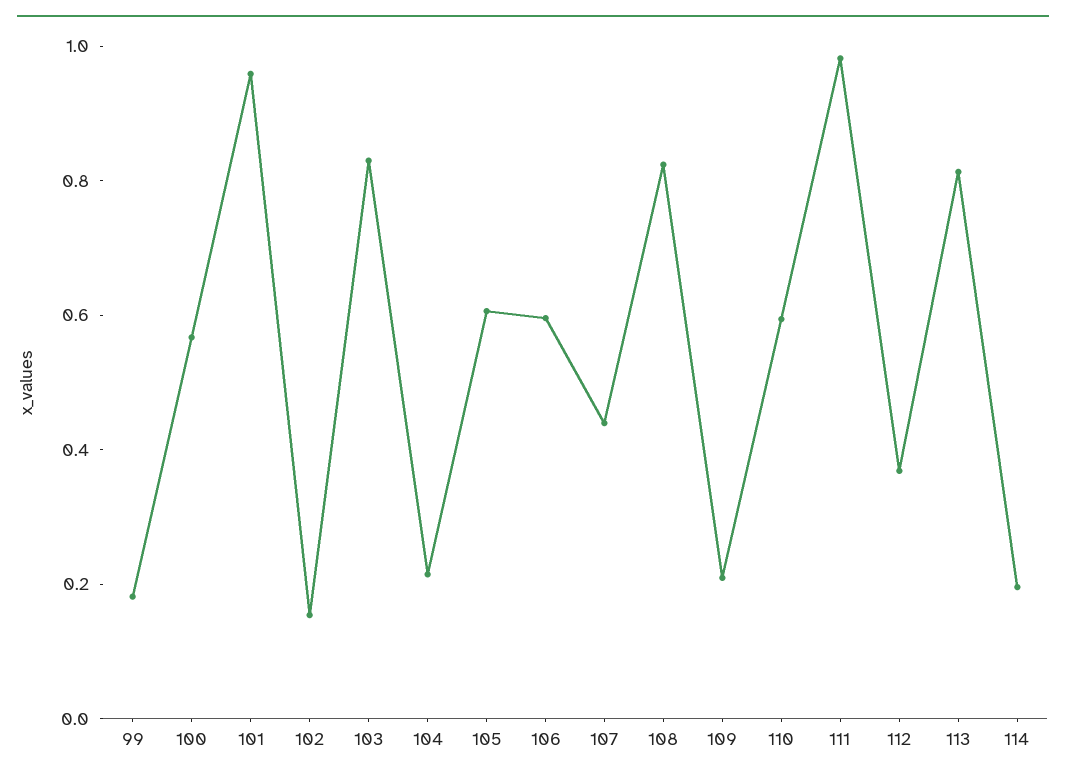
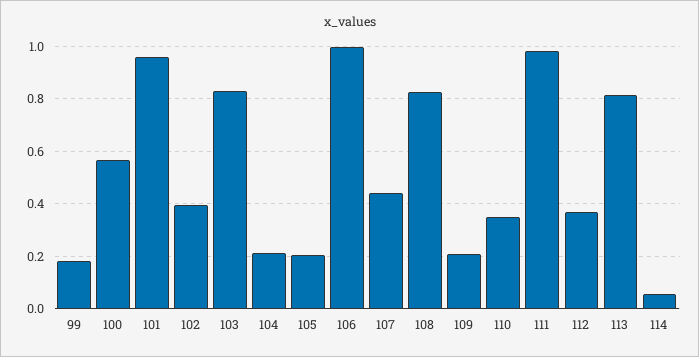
102: 0.15 -> 0.4
105: 0.6 -> 0.2
106: 0.6 -> 1
110: 0.6 -> 0.35
114: 0.2 -> 0.05

